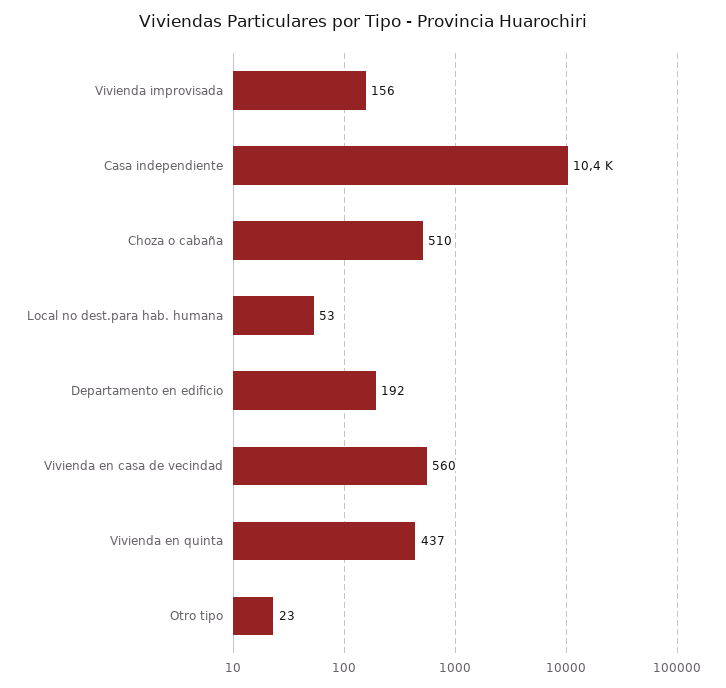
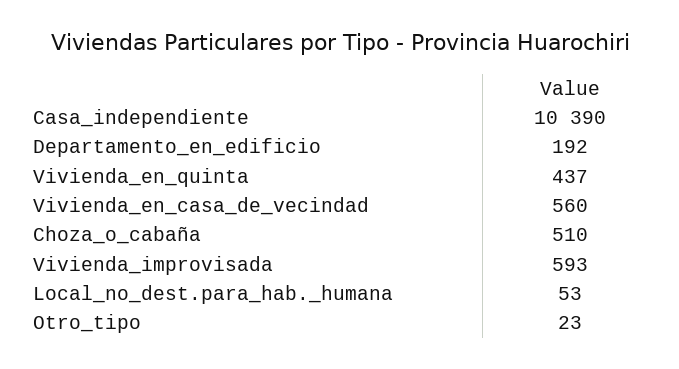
Vivienda improvisada: 156 -> 593

